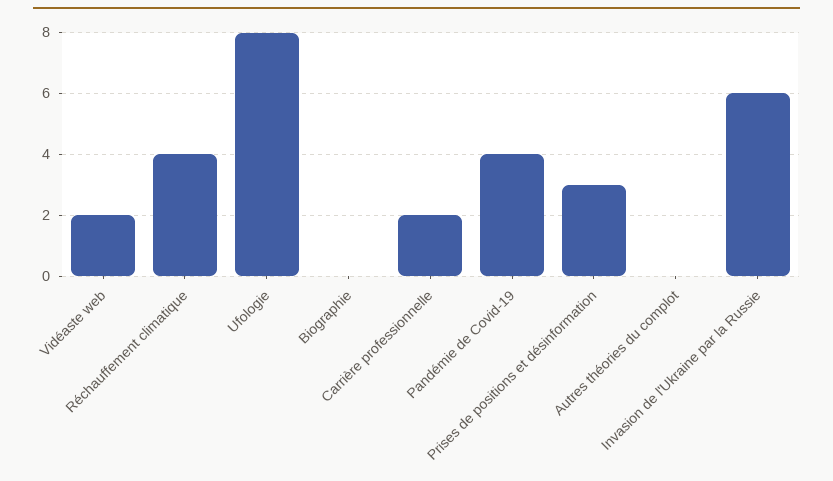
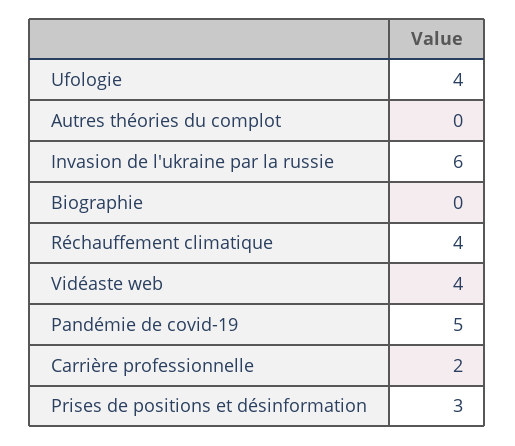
Vidéaste web: 2 -> 4
Ufologie: 8 -> 4
Pandémie de Covid-19: 4 -> 5

